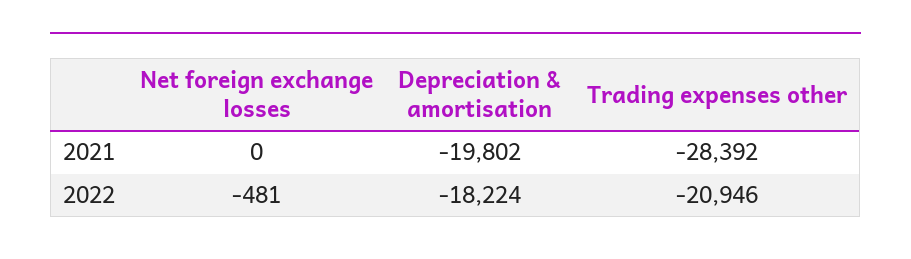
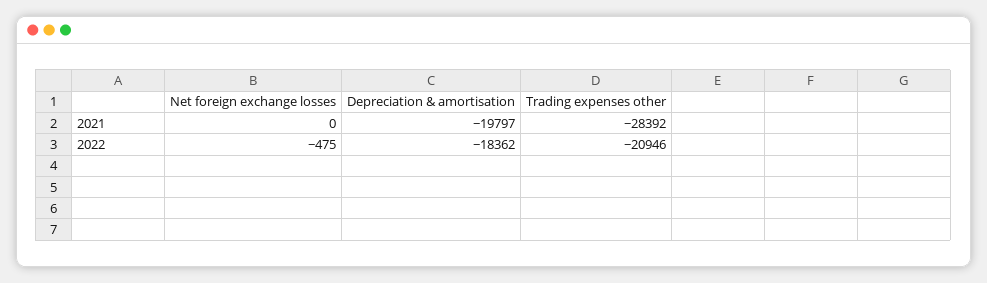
Depreciation & amortisation, 2021: -19802 -> -19797
Net foreign exchange losses, 2022: -481 -> -475
Depreciation & amortisation, 2022: -18224 -> -18362

